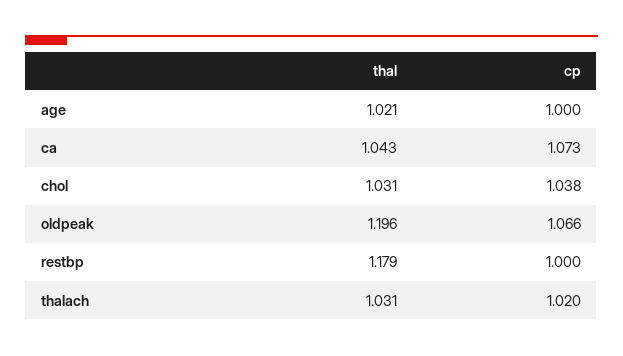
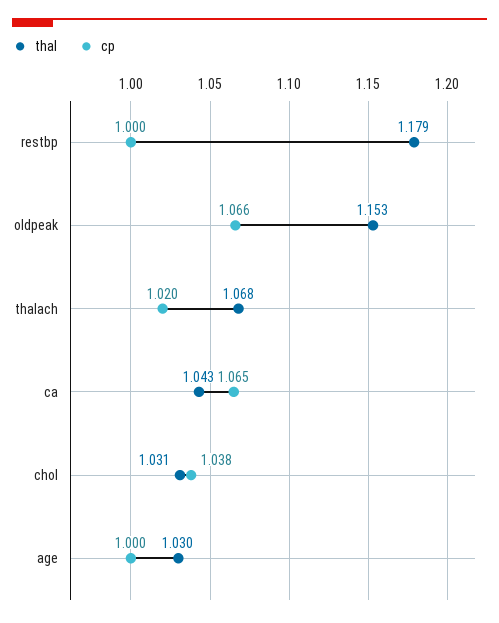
thal, age: 1.021 -> 1.03
cp, ca: 1.073 -> 1.065
thal, oldpeak: 1.196 -> 1.153
thal, thalach: 1.031 -> 1.068

